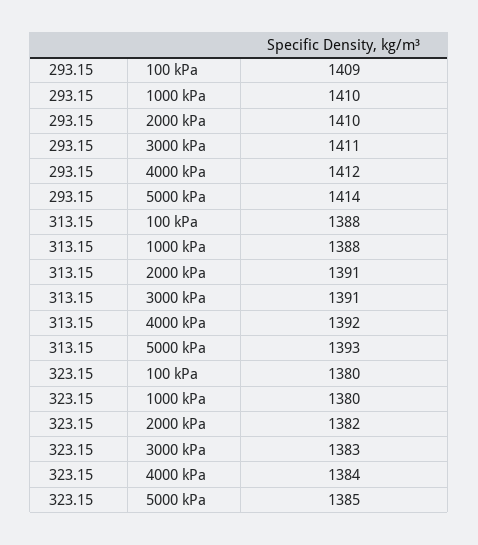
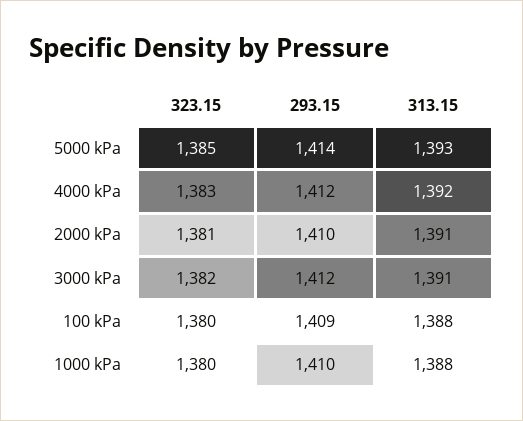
293.15, 3000 kPa: 1411 -> 1412
323.15, 2000 kPa: 1382 -> 1381
323.15, 3000 kPa: 1383 -> 1382
323.15, 4000 kPa: 1384 -> 1383

